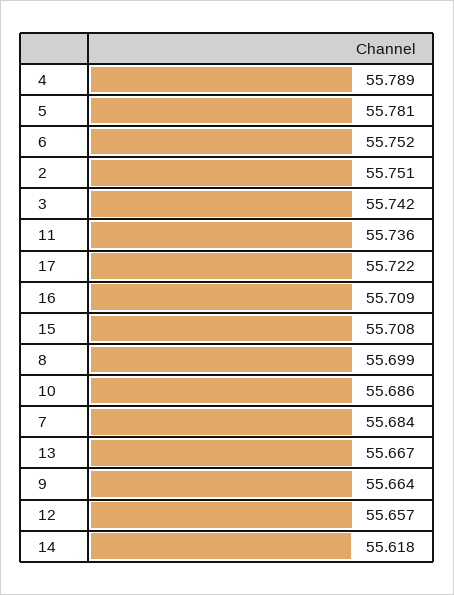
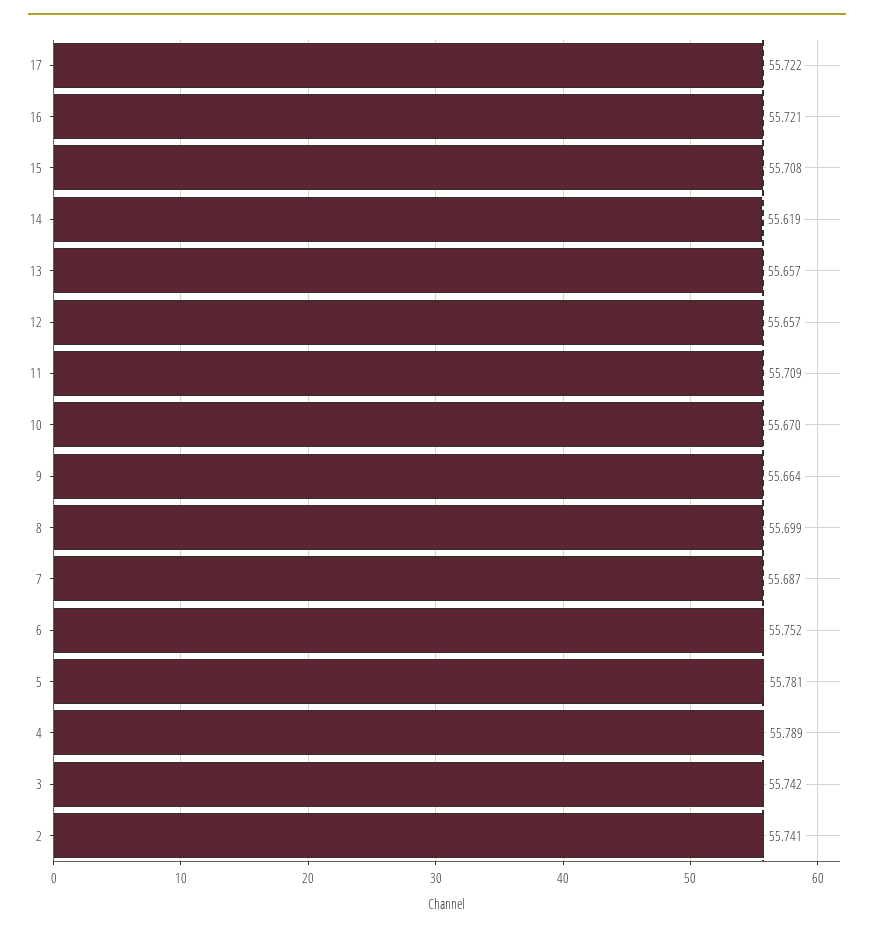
2: 55.751 -> 55.741
11: 55.736 -> 55.709
16: 55.709 -> 55.721
10: 55.686 -> 55.67
7: 55.684 -> 55.687
13: 55.667 -> 55.657
14: 55.618 -> 55.619

